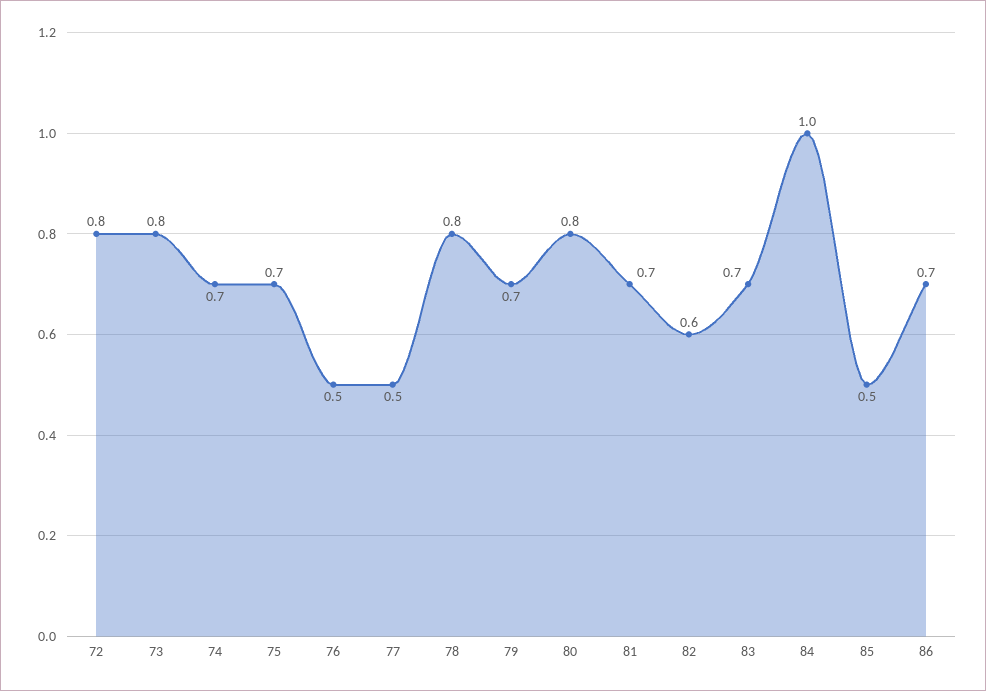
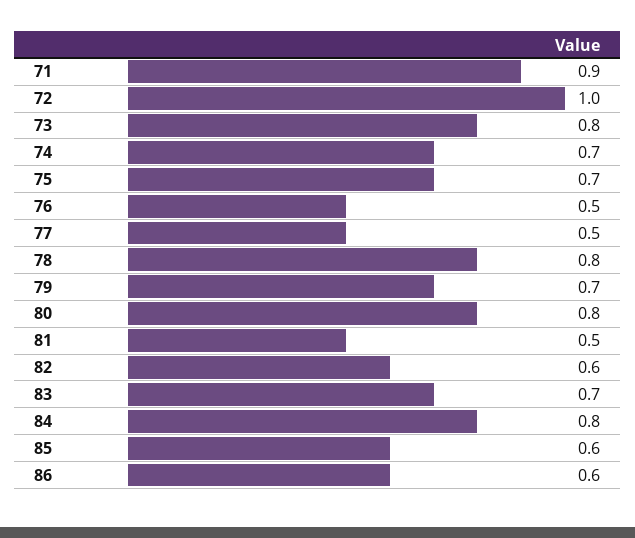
72: 0.8 -> 1
81: 0.7 -> 0.5
84: 1 -> 0.8
85: 0.5 -> 0.6
86: 0.7 -> 0.6
71: none -> 0.9

